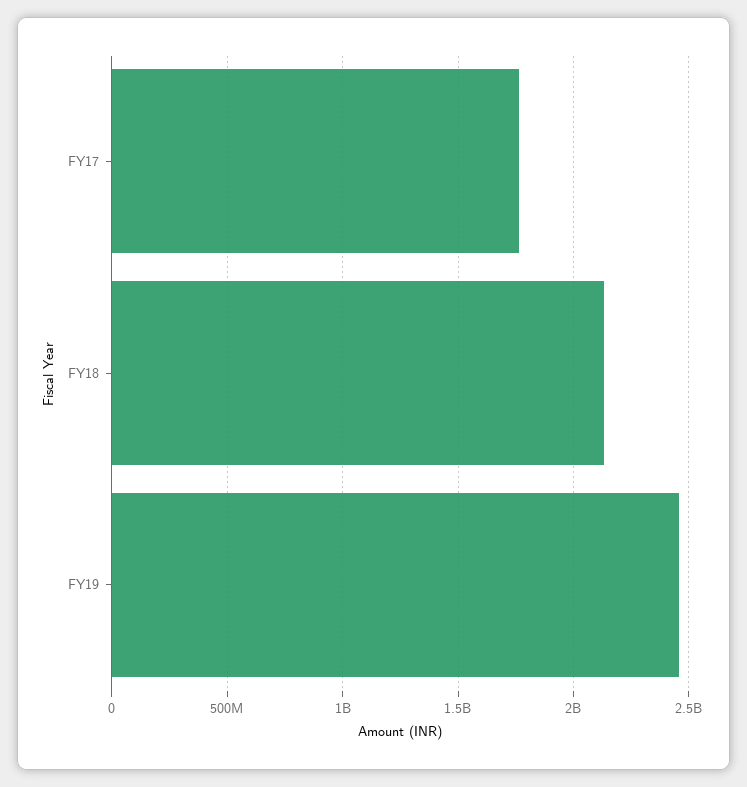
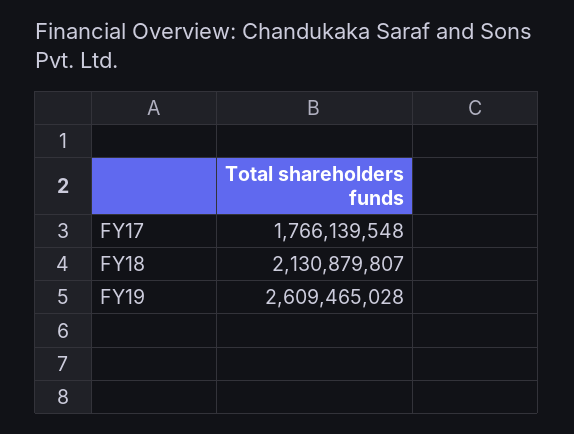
FY19: 2450000000 -> 2609465028

